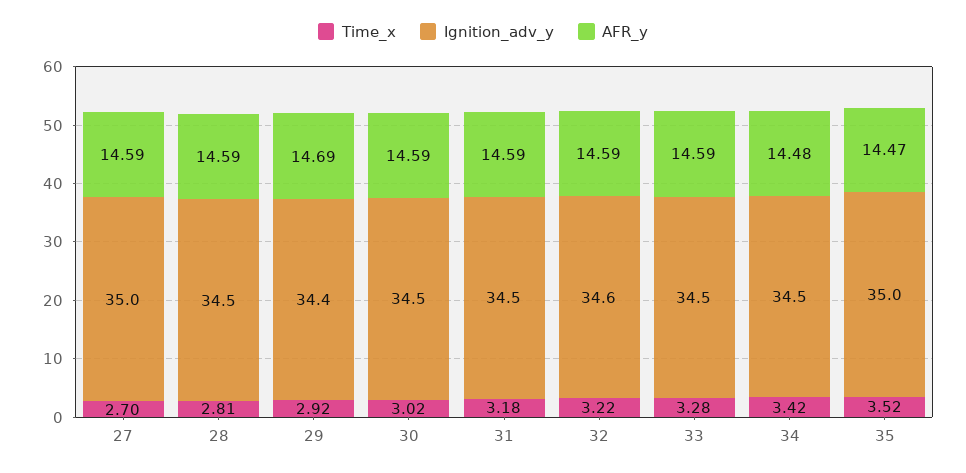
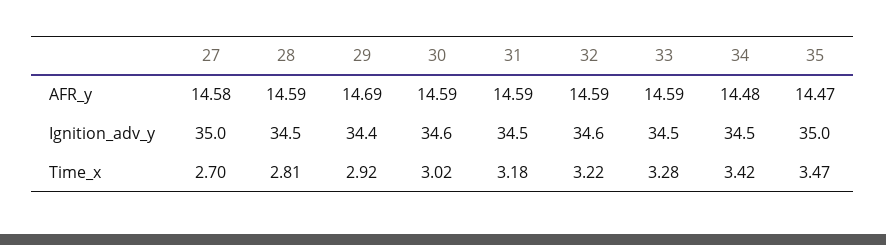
AFR_y, 27: 14.59 -> 14.58
Ignition_adv_y, 30: 34.5 -> 34.6
Time_x, 35: 3.52 -> 3.47

